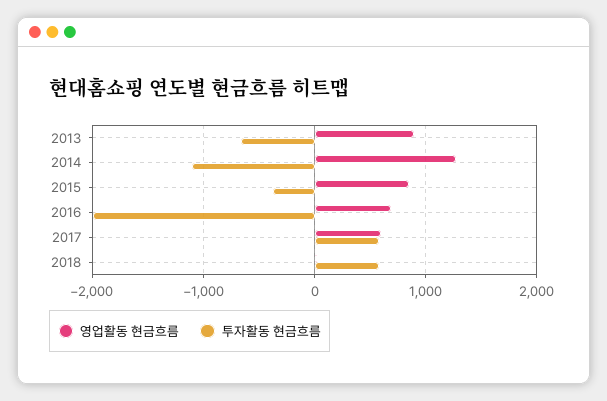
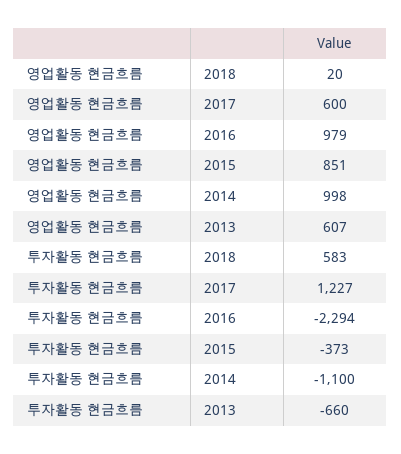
영업활동 현금흐름, 2013: 900 -> 607
영업활동 현금흐름, 2014: 1300 -> 998
영업활동 현금흐름, 2016: 700 -> 979
투자활동 현금흐름, 2016: -2000 -> -2294
투자활동 현금흐름, 2017: 600 -> 1227

